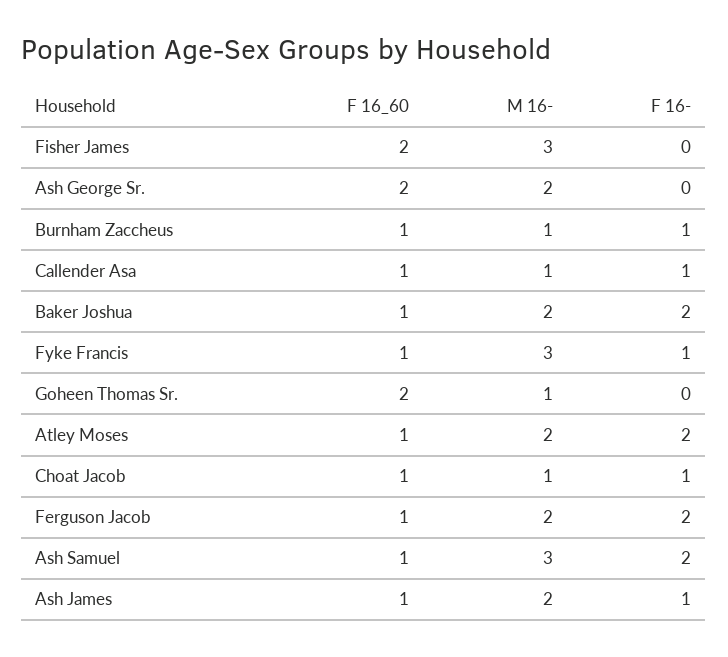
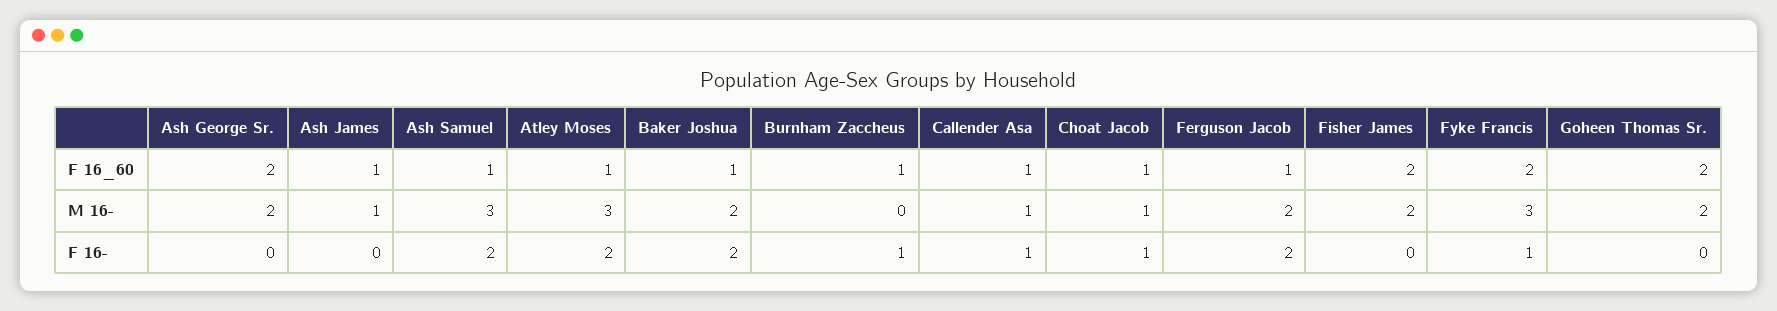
M 16-, Fisher James: 3 -> 2
M 16-, Burnham Zaccheus: 1 -> 0
F 16_60, Fyke Francis: 1 -> 2
M 16-, Goheen Thomas Sr.: 1 -> 2
M 16-, Atley Moses: 2 -> 3
M 16-, Ash James: 2 -> 1
F 16-, Ash James: 1 -> 0

